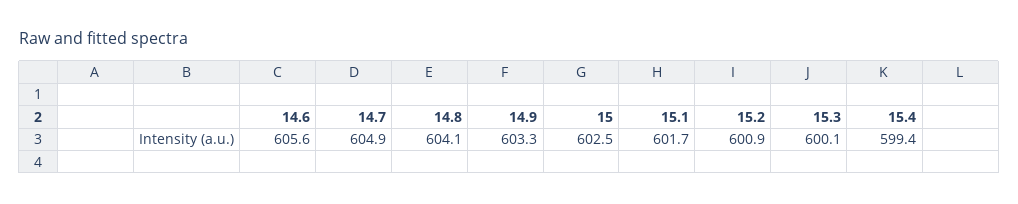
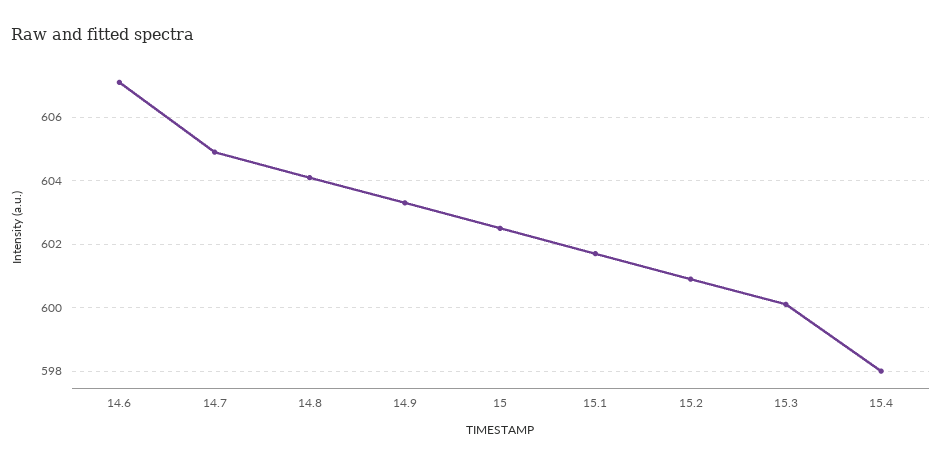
14.6: 605.6 -> 607
15.4: 599.4 -> 598

